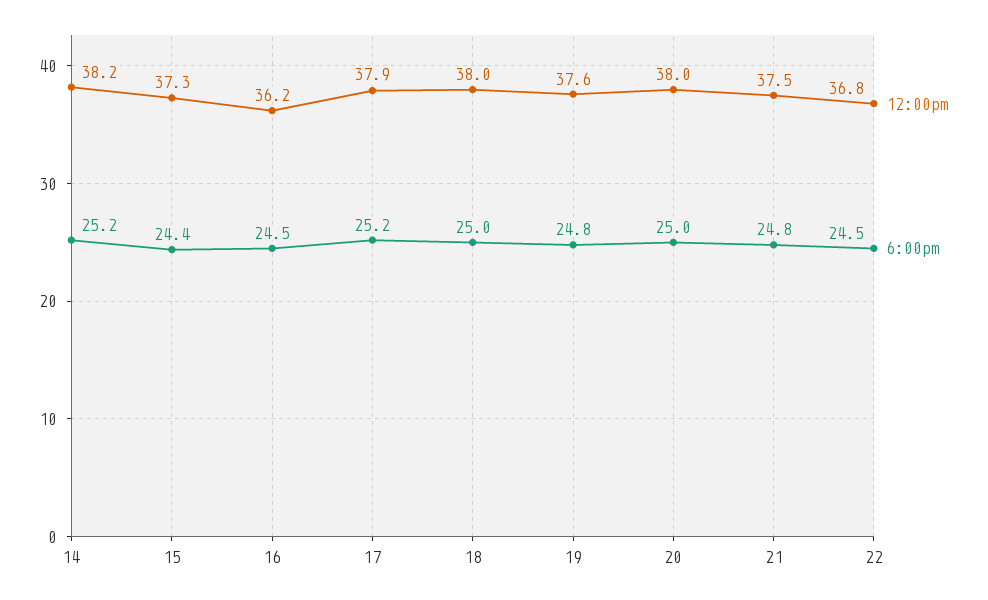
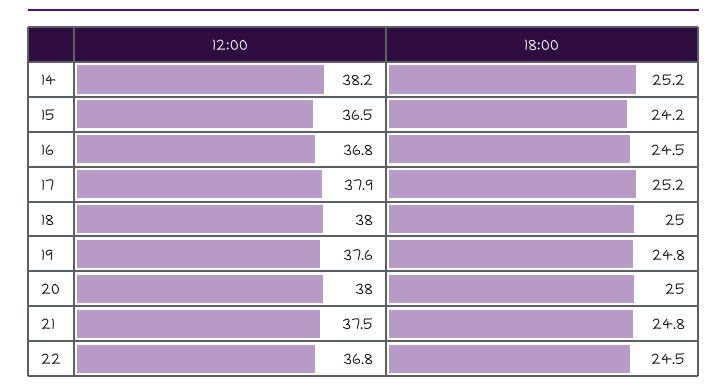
12:00pm, 15: 37.3 -> 36.5
6:00pm, 15: 24.4 -> 24.2
12:00pm, 16: 36.2 -> 36.8

